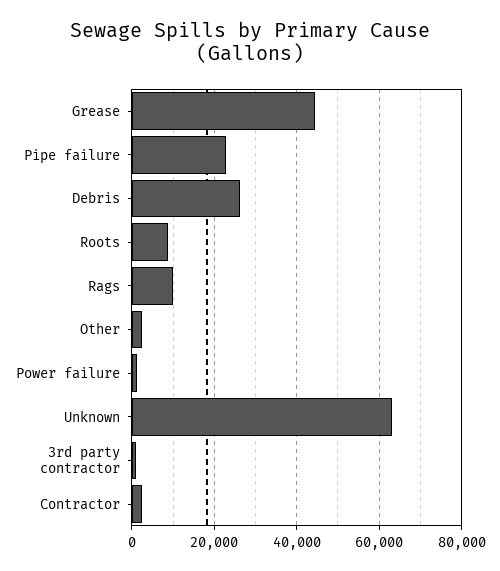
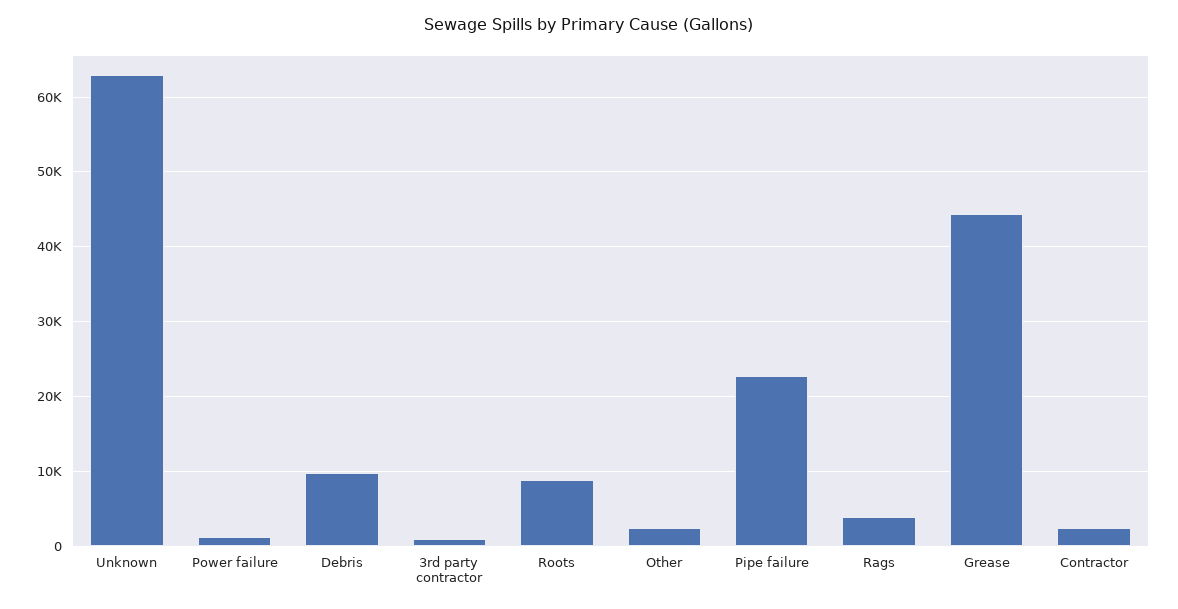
Debris: 26000 -> 10000
Rags: 10000 -> 4000

